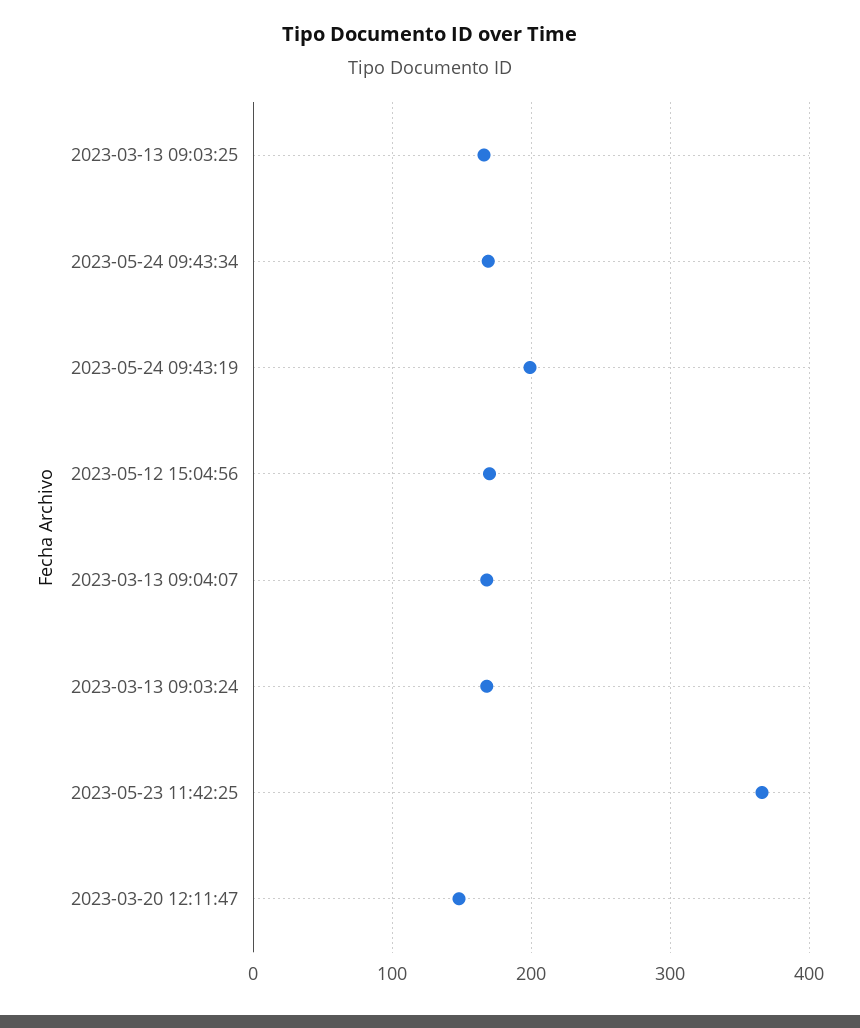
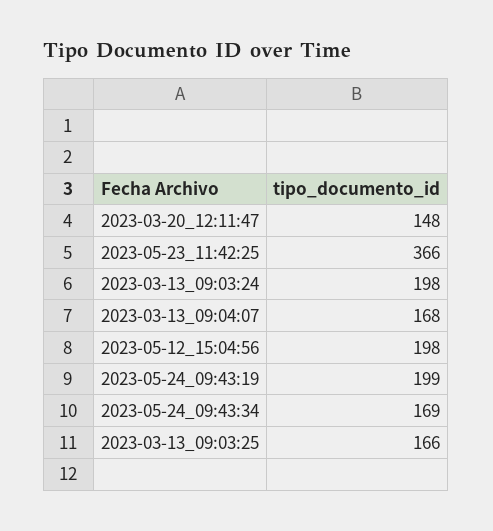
2023-05-12 15:04:56: 170 -> 198
2023-03-13 09:03:24: 170 -> 198

